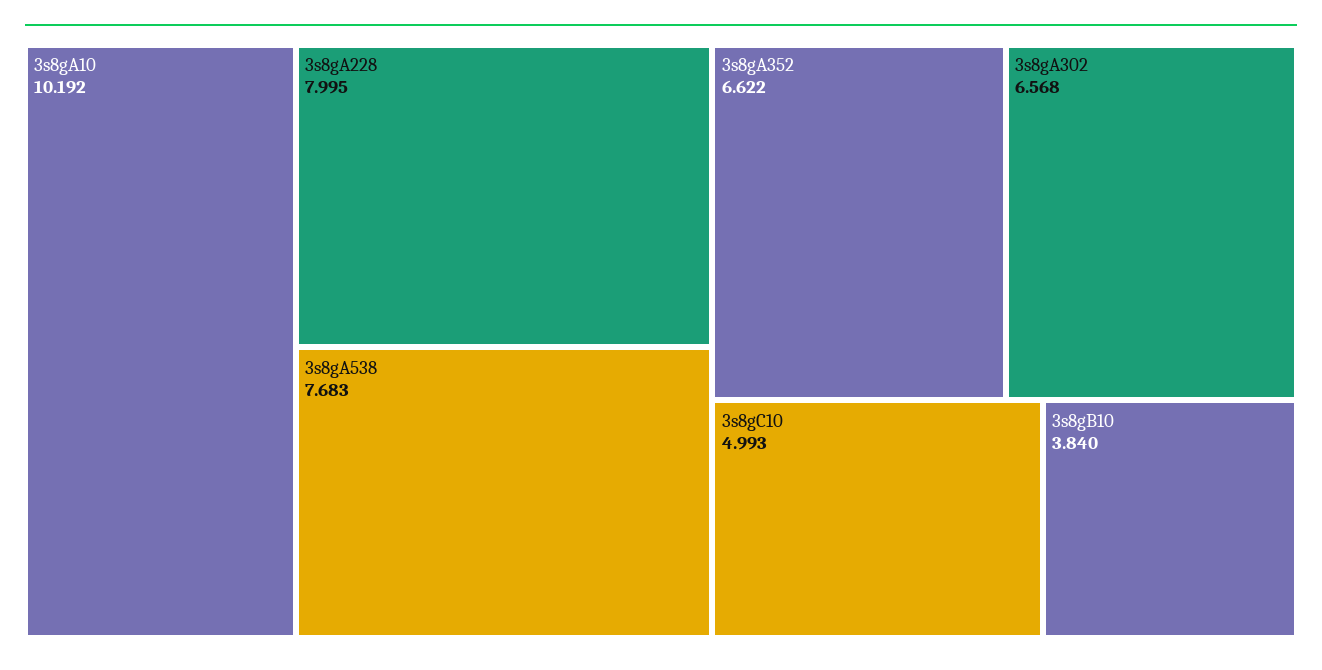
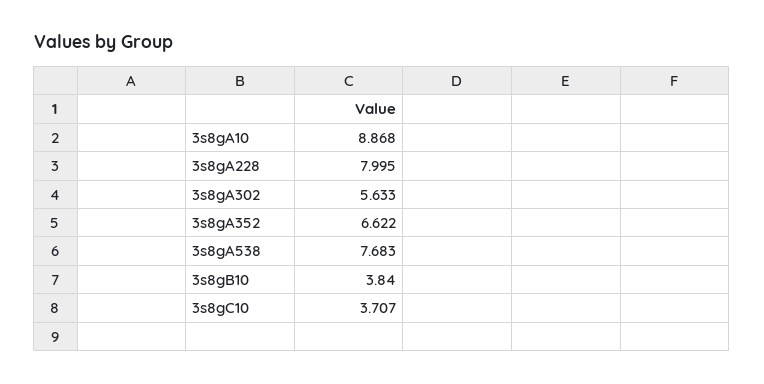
3s8gA10: 10.192 -> 8.868
3s8gA302: 6.568 -> 5.633
3s8gC10: 4.993 -> 3.707

